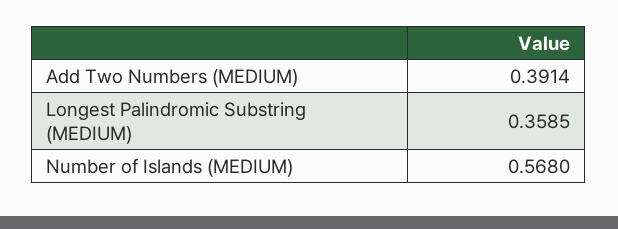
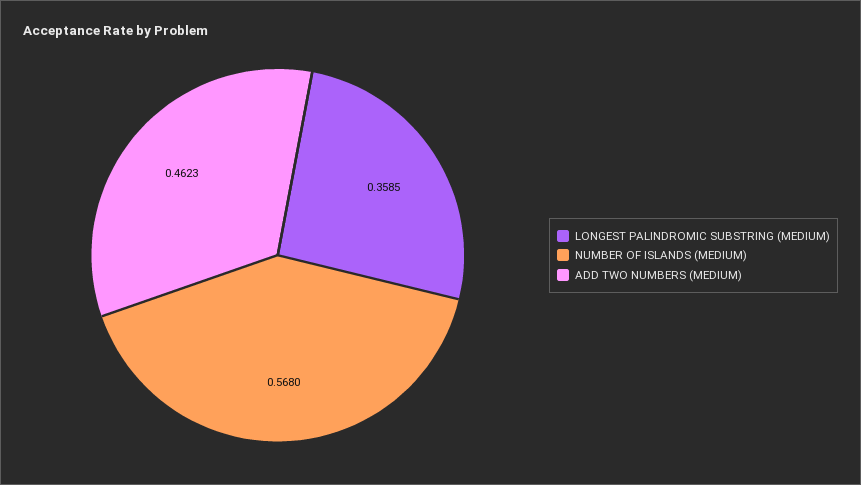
Add Two Numbers (MEDIUM): 0.3914 -> 0.4623

